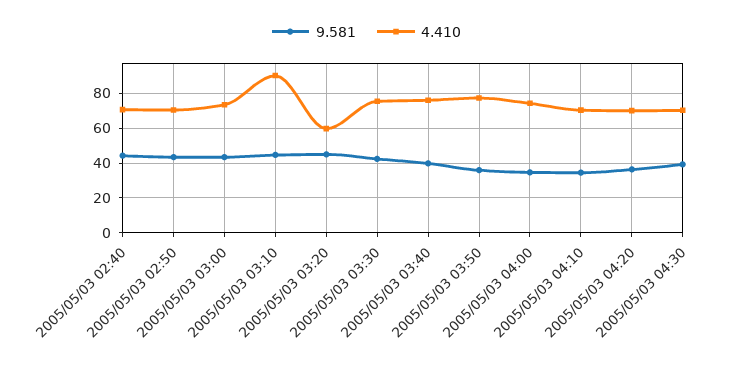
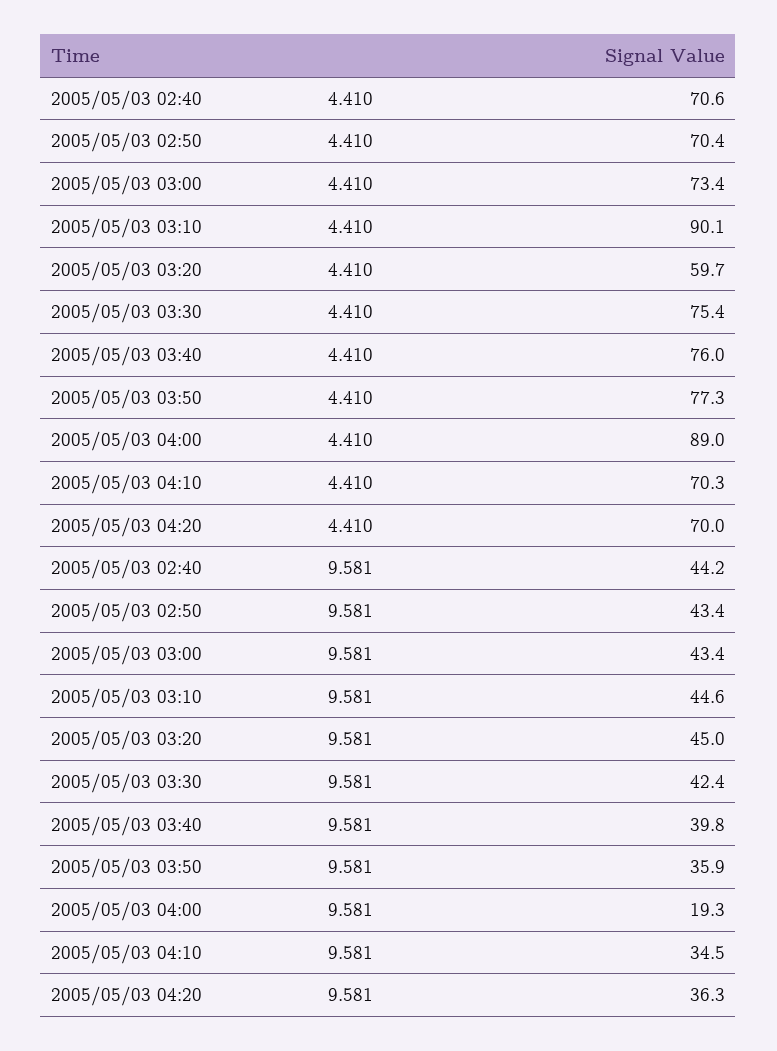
9.581, 2005/05/03 04:00: 35 -> 19.3
4.410, 2005/05/03 04:00: 75 -> 89
9.581, 2005/05/03 04:30: 40 -> none
4.410, 2005/05/03 04:30: 70 -> none

